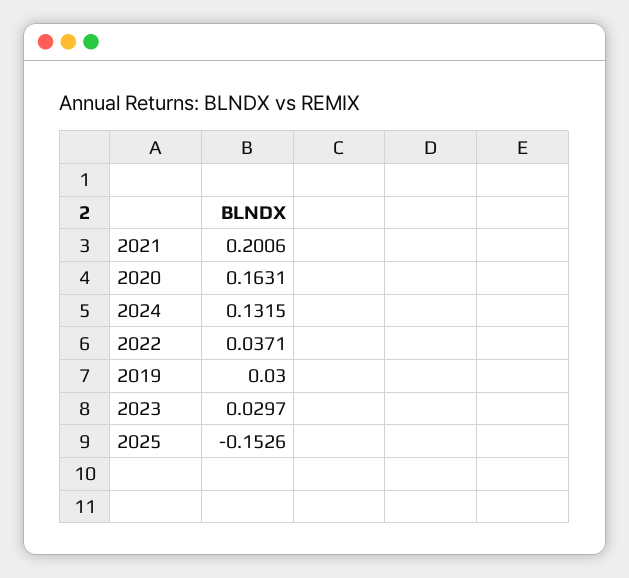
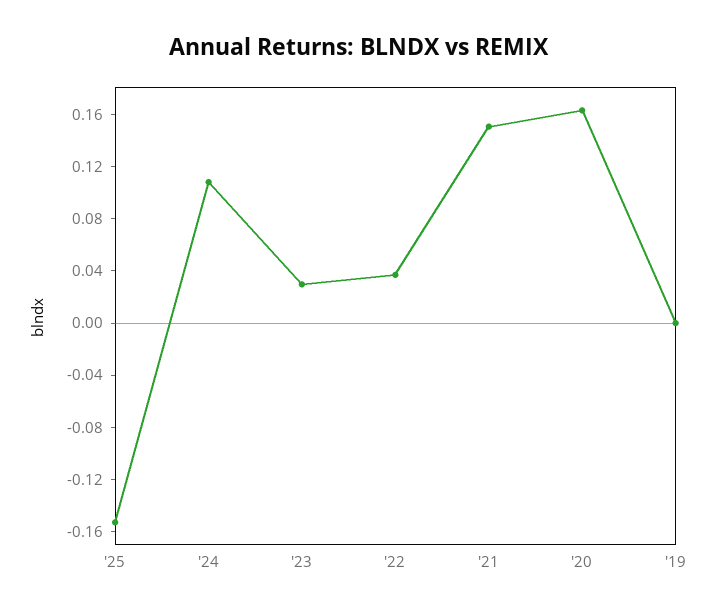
2021: 0.2006 -> 0.15
2024: 0.1315 -> 0.11
2019: 0.03 -> 0

